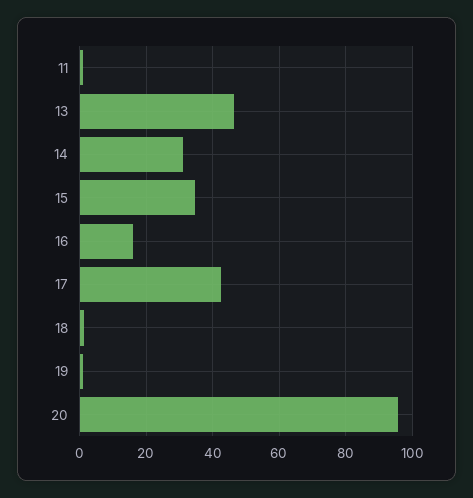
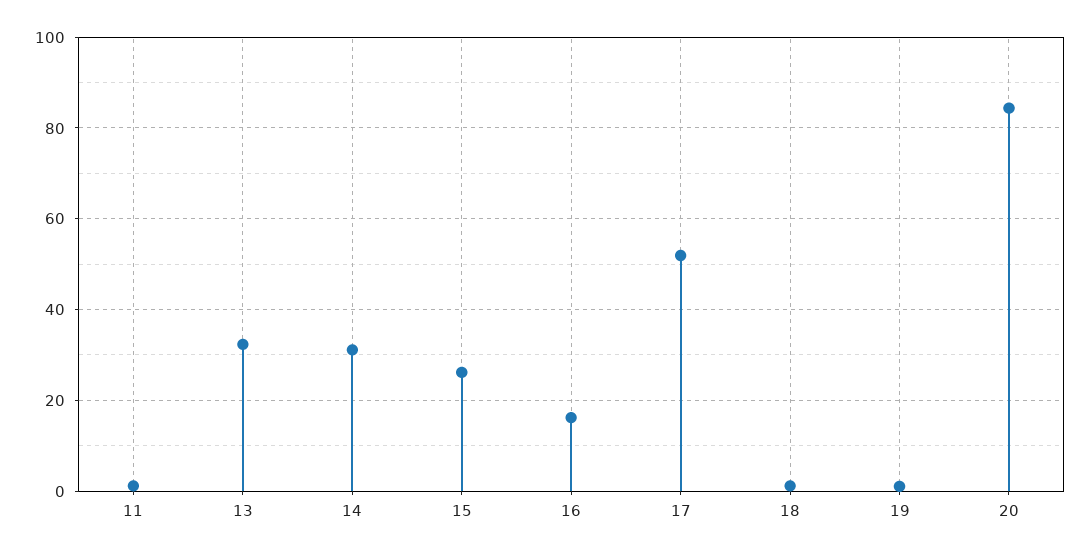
13: 46 -> 32
15: 34 -> 26
17: 42 -> 52
20: 96 -> 84

